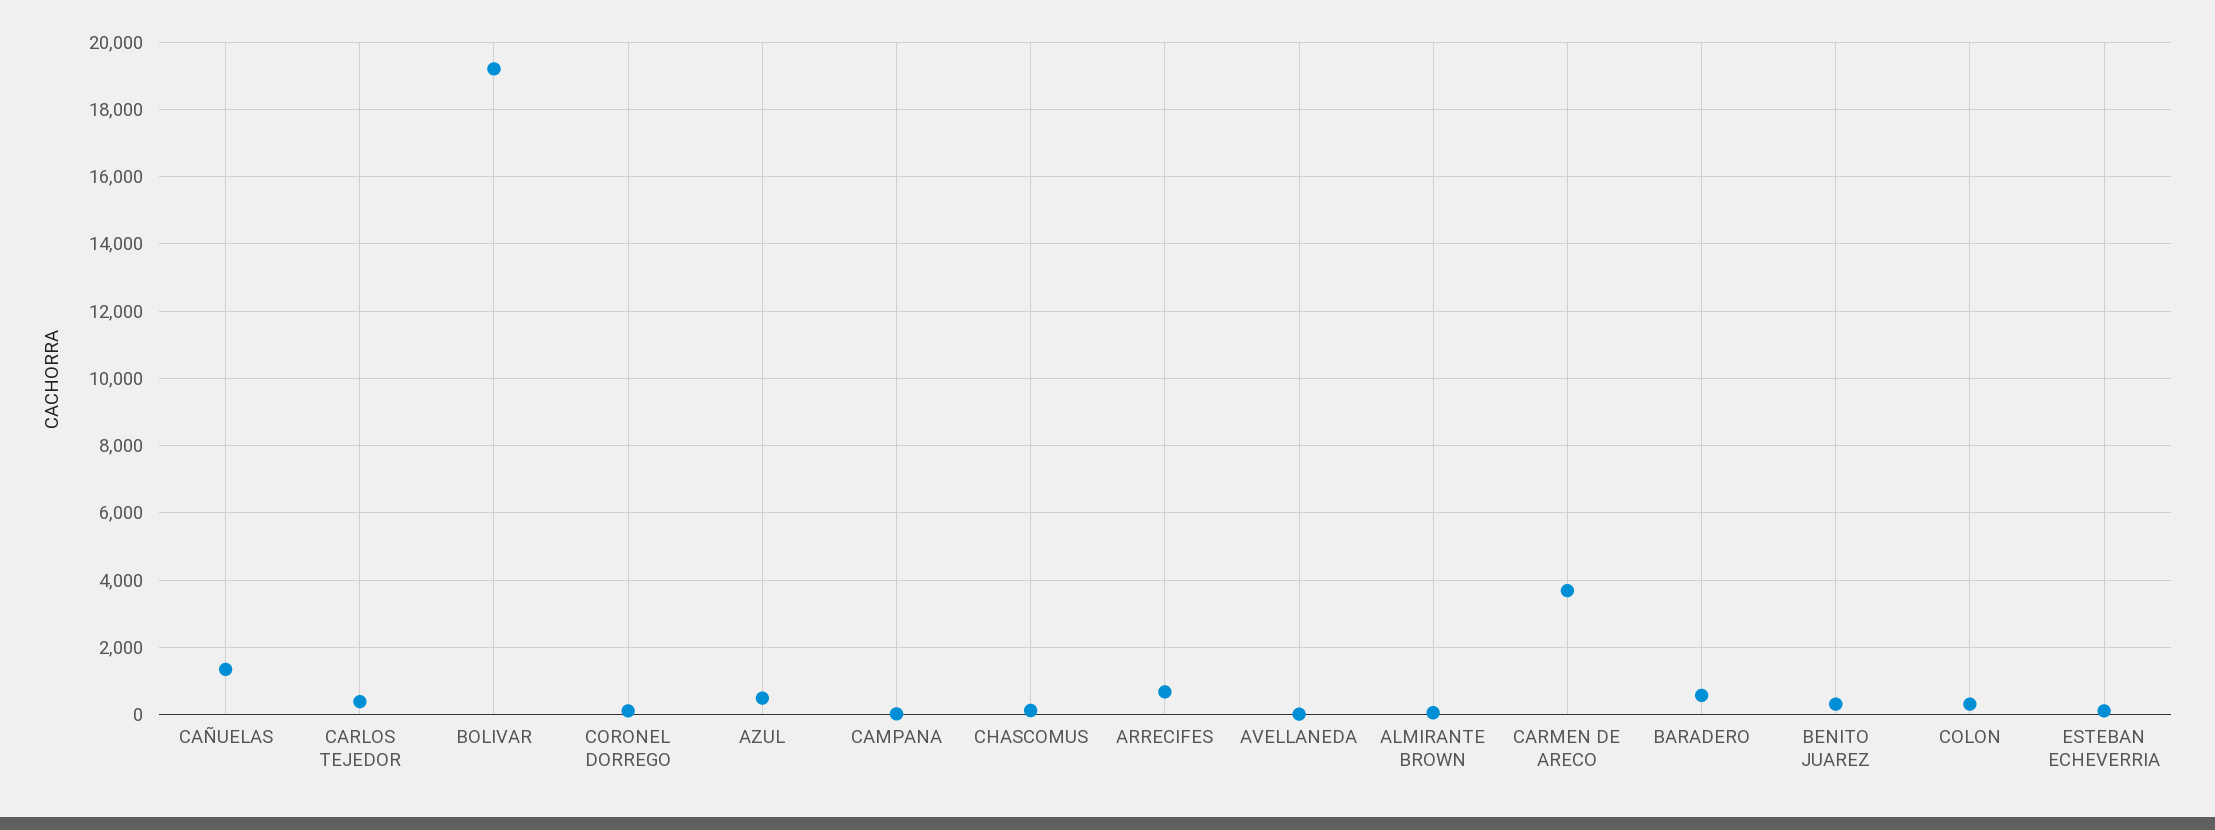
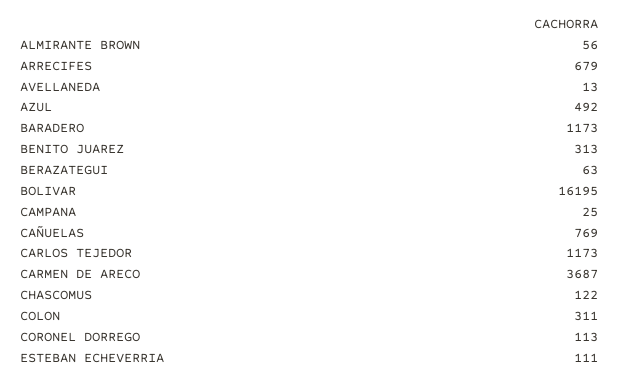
CAÑUELAS: 1400 -> 769
CARLOS TEJEDOR: 400 -> 1173
BOLIVAR: 19200 -> 16195
BARADERO: 600 -> 1173
BERAZATEGUI: none -> 63

